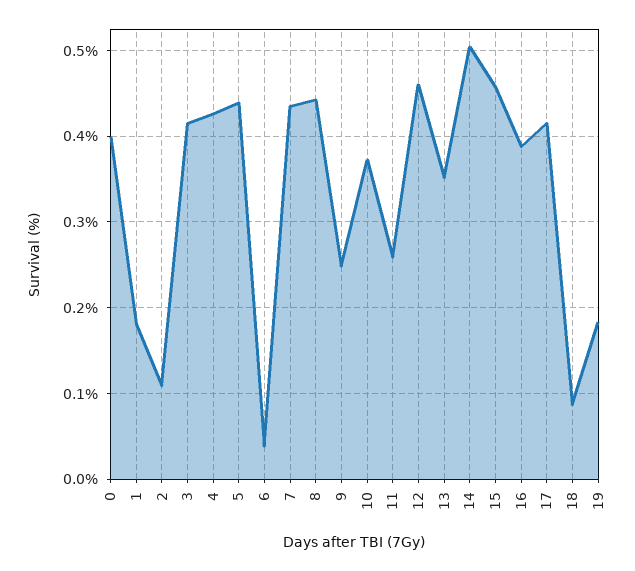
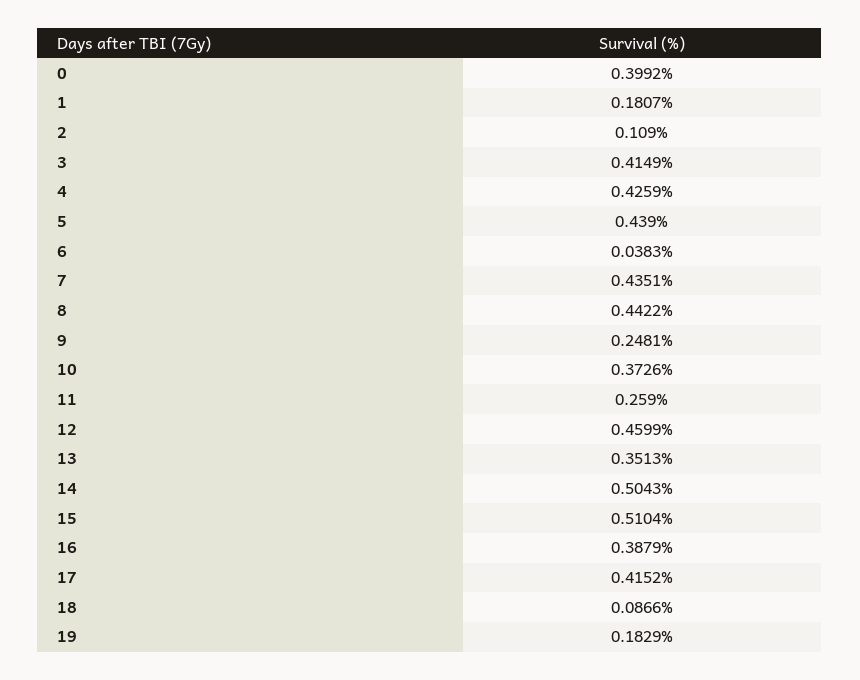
15: 0.46 -> 0.5104

